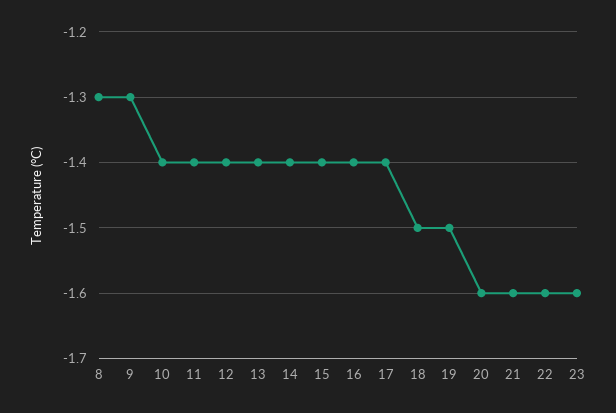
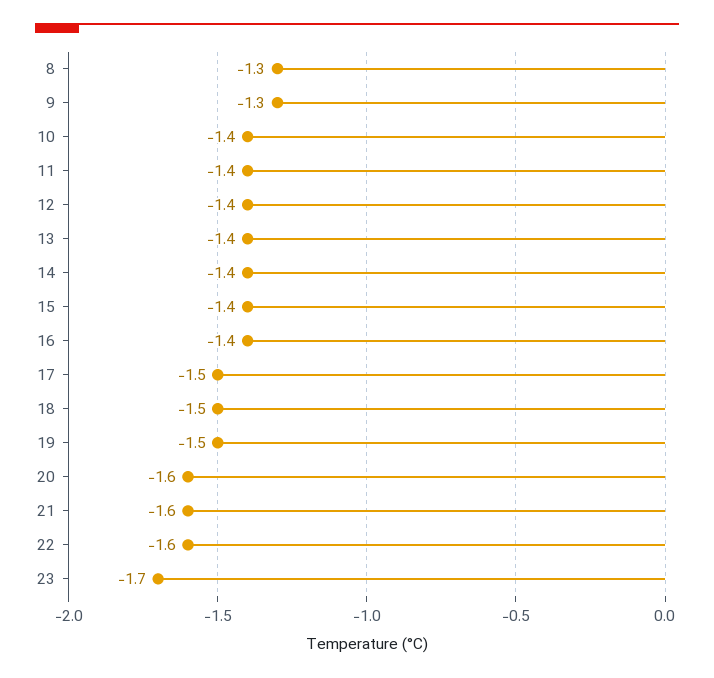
17: -1.4 -> -1.5
23: -1.6 -> -1.7

